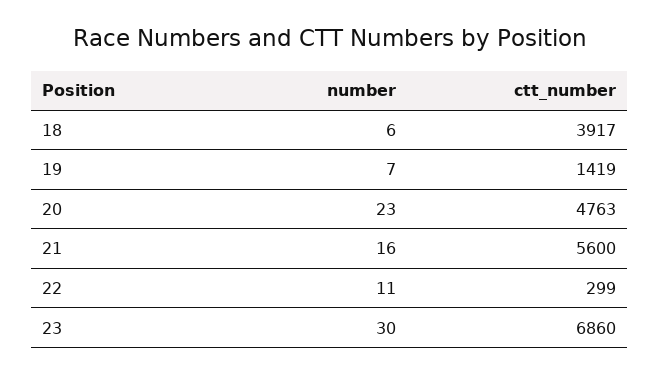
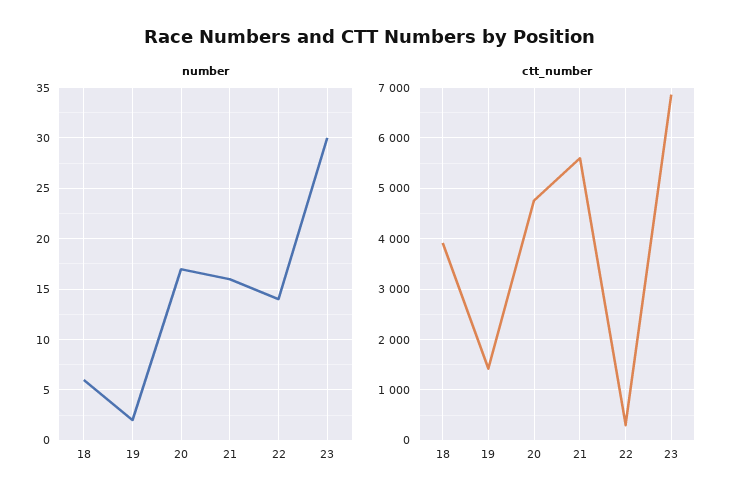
number, 19: 7 -> 2
number, 20: 23 -> 17
number, 22: 11 -> 14

